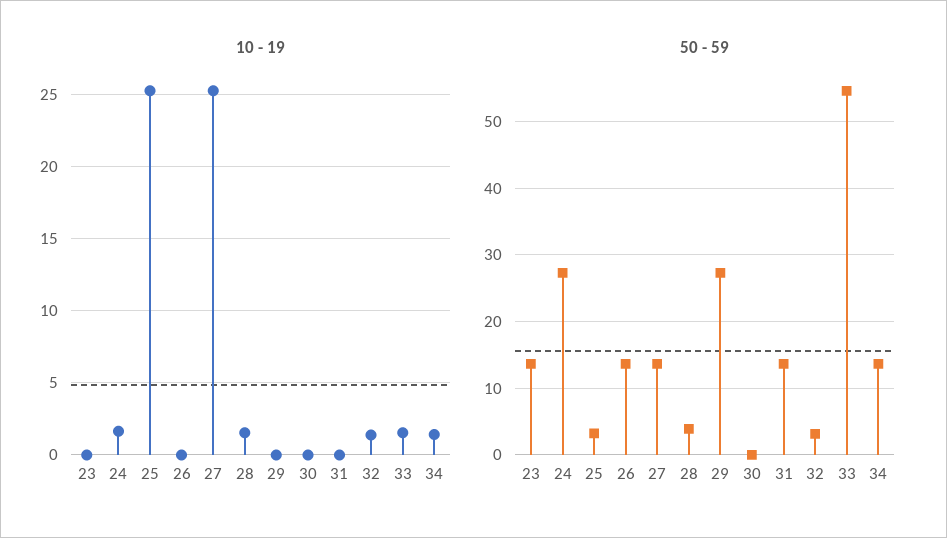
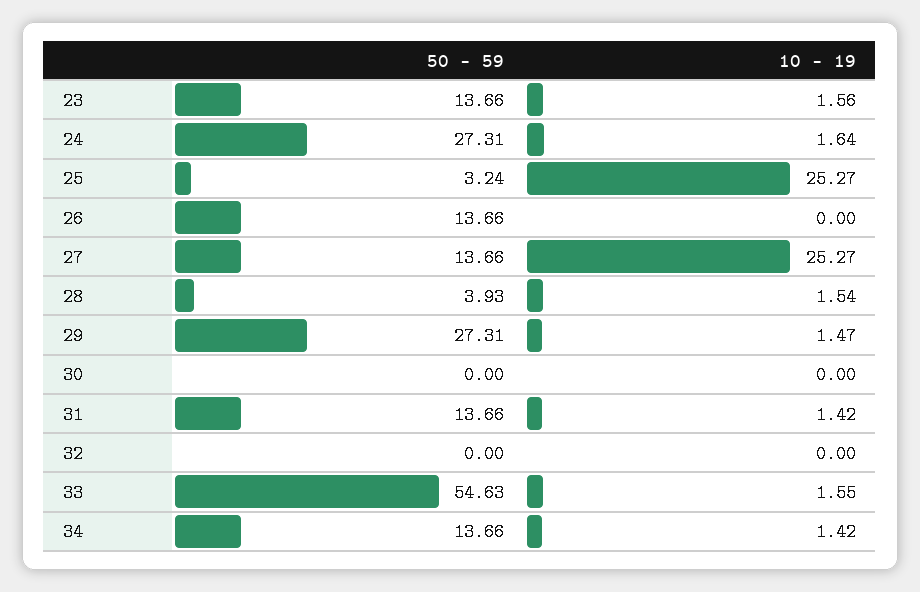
10 - 19, 23: 0 -> 1.56
10 - 19, 29: 0 -> 1.47
10 - 19, 31: 0 -> 1.42
10 - 19, 32: 1.5 -> 0
50 - 59, 32: 3 -> 0

